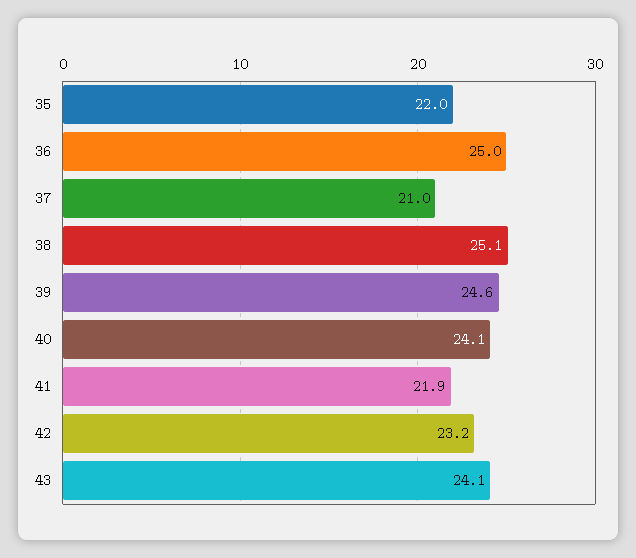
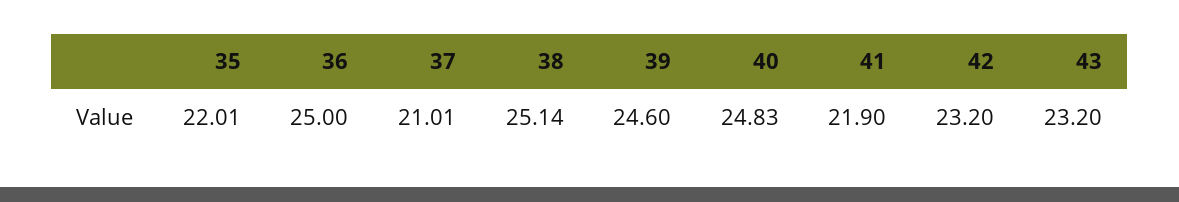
40: 24.1 -> 24.83
43: 24.1 -> 23.2

